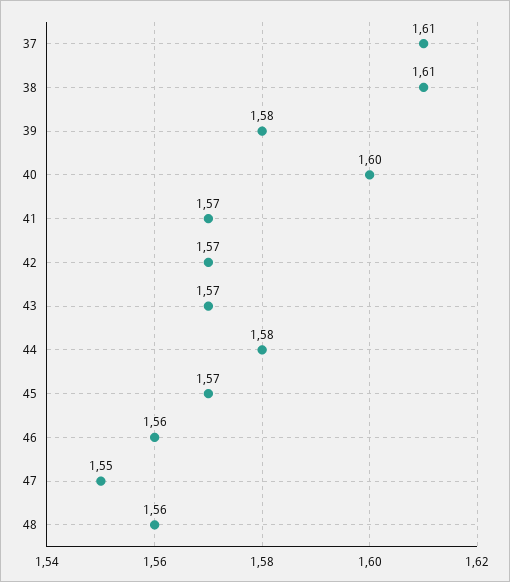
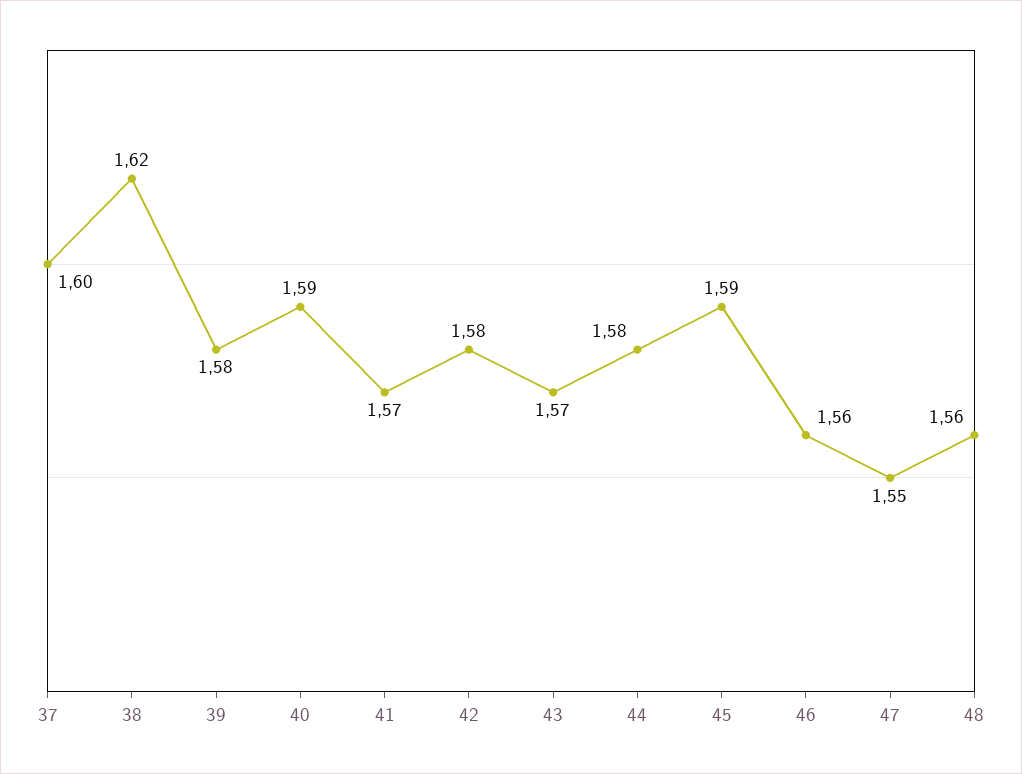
37: 1.61 -> 1.6
38: 1.61 -> 1.62
40: 1.6 -> 1.59
42: 1.57 -> 1.58
45: 1.57 -> 1.59

